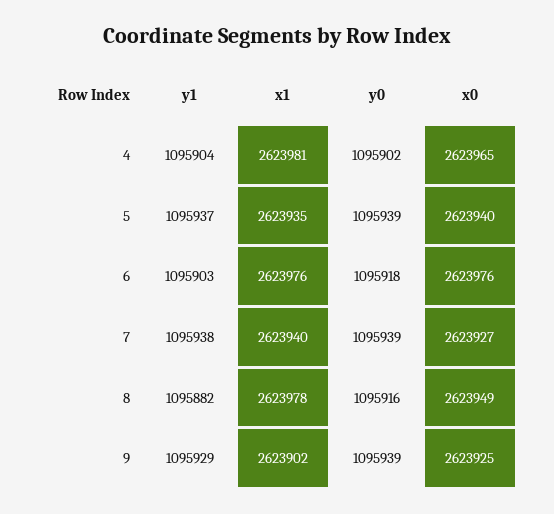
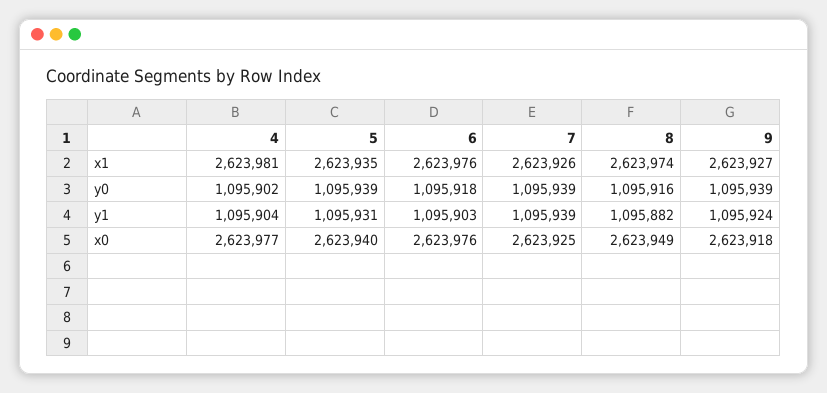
x0, 4: 2623965 -> 2623977
y1, 5: 1095937 -> 1095931
y1, 7: 1095938 -> 1095939
x1, 7: 2623940 -> 2623926
x0, 7: 2623927 -> 2623925
x1, 8: 2623978 -> 2623974
y1, 9: 1095929 -> 1095924
x1, 9: 2623902 -> 2623927
x0, 9: 2623925 -> 2623918

